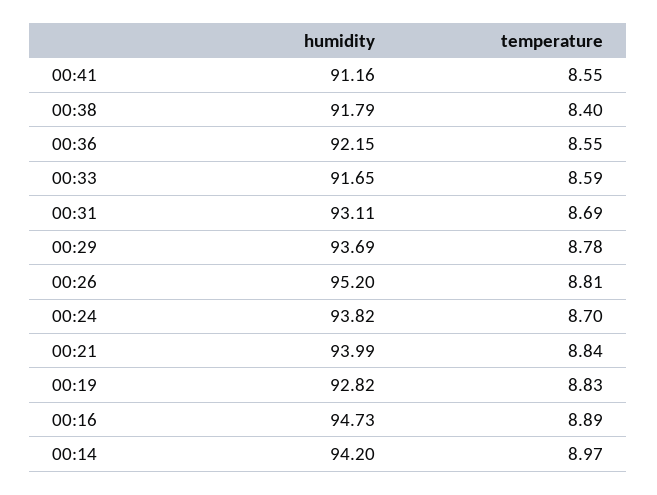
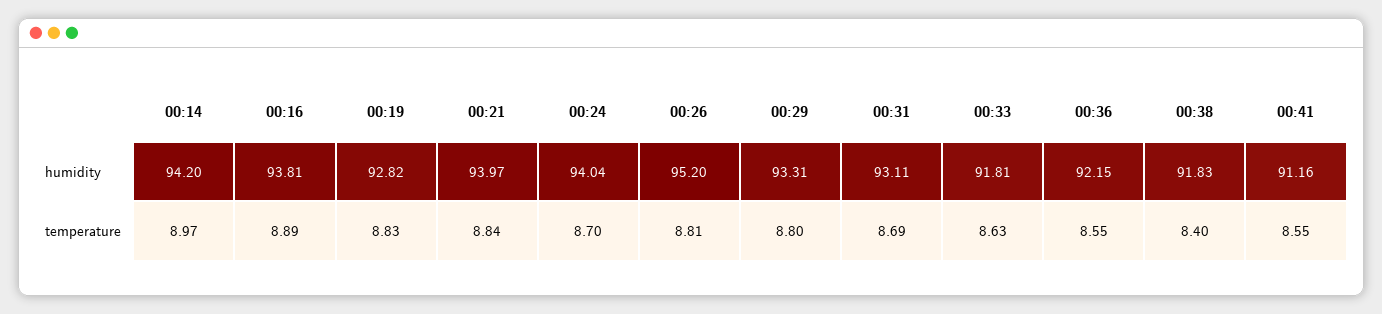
humidity, 00:38: 91.79 -> 91.83
humidity, 00:33: 91.65 -> 91.81
temperature, 00:33: 8.59 -> 8.63
humidity, 00:29: 93.69 -> 93.31
temperature, 00:29: 8.78 -> 8.8
humidity, 00:24: 93.82 -> 94.04
humidity, 00:21: 93.99 -> 93.97
humidity, 00:16: 94.73 -> 93.81

